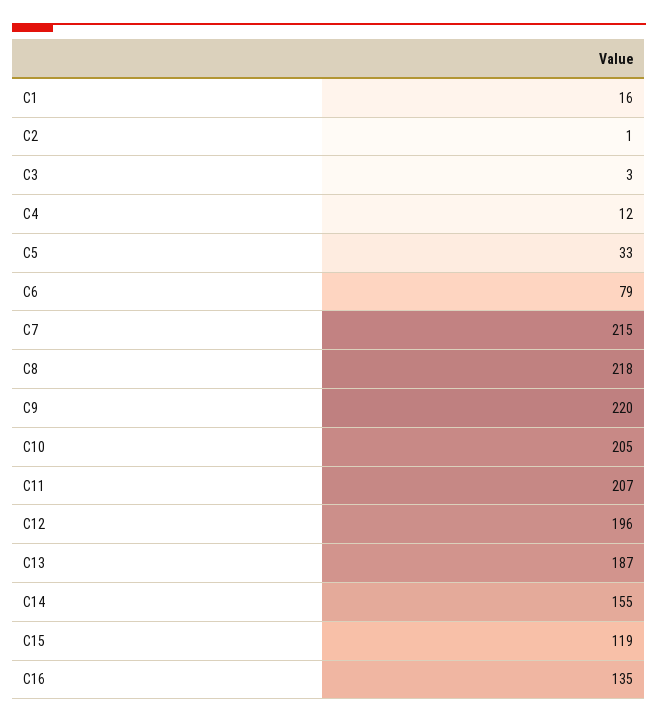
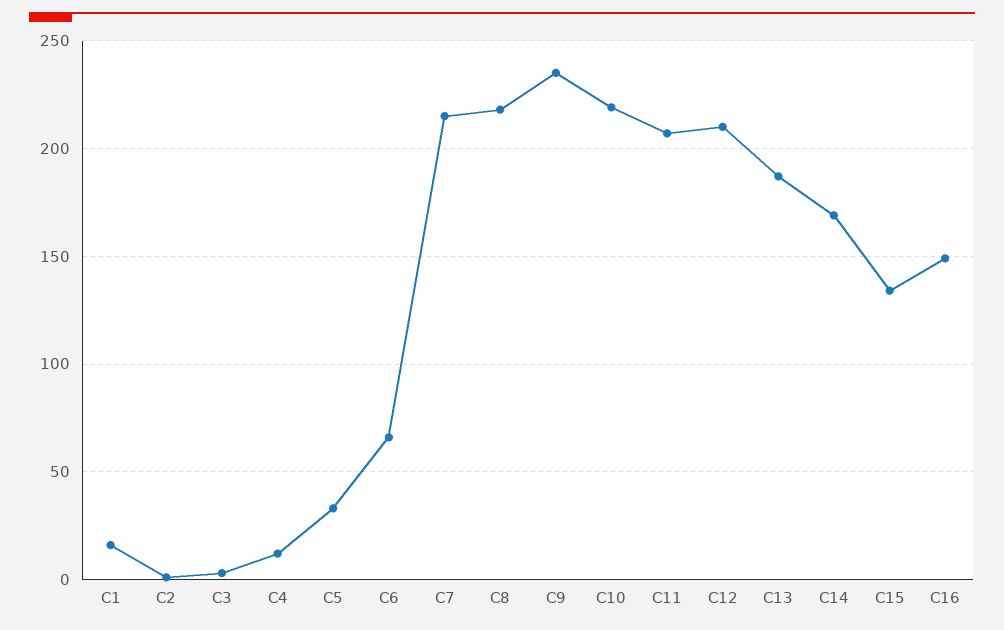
C6: 79 -> 65
C9: 220 -> 235
C10: 205 -> 220
C12: 196 -> 210
C14: 155 -> 170
C15: 119 -> 135
C16: 135 -> 150

